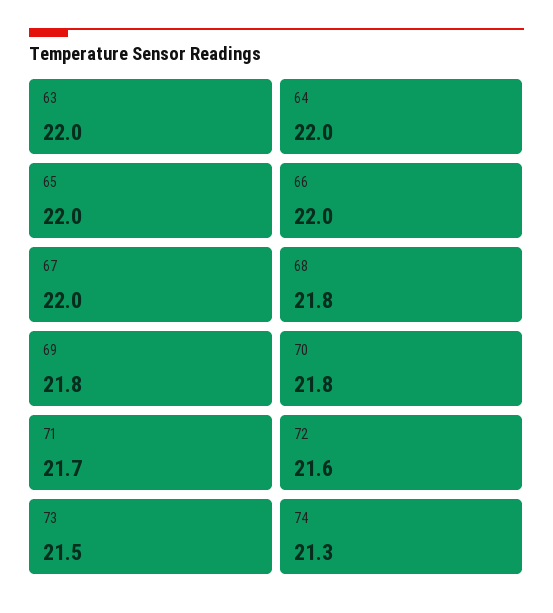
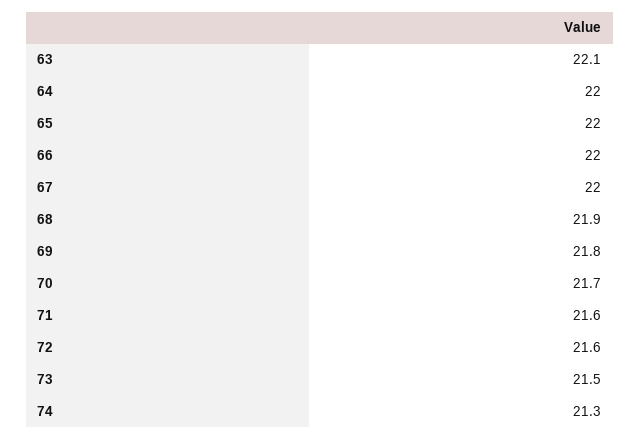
63: 22 -> 22.1
68: 21.8 -> 21.9
70: 21.8 -> 21.7
71: 21.7 -> 21.6

